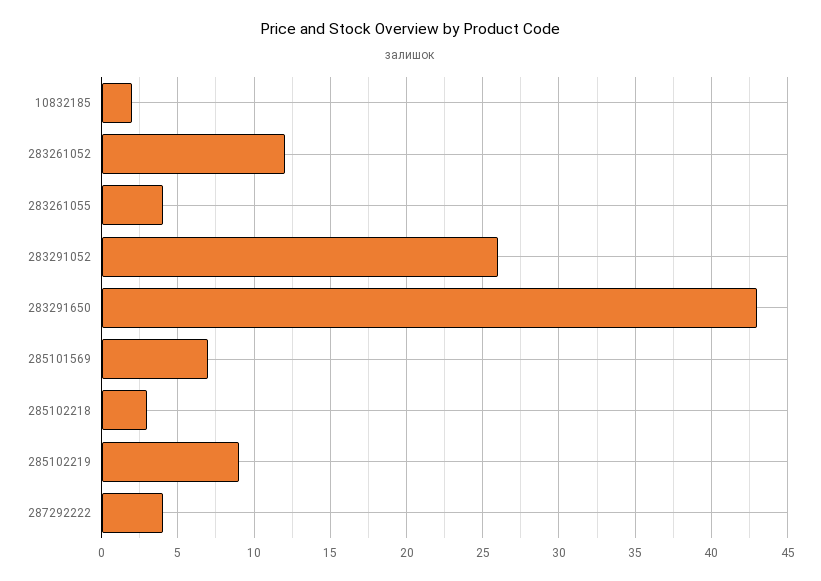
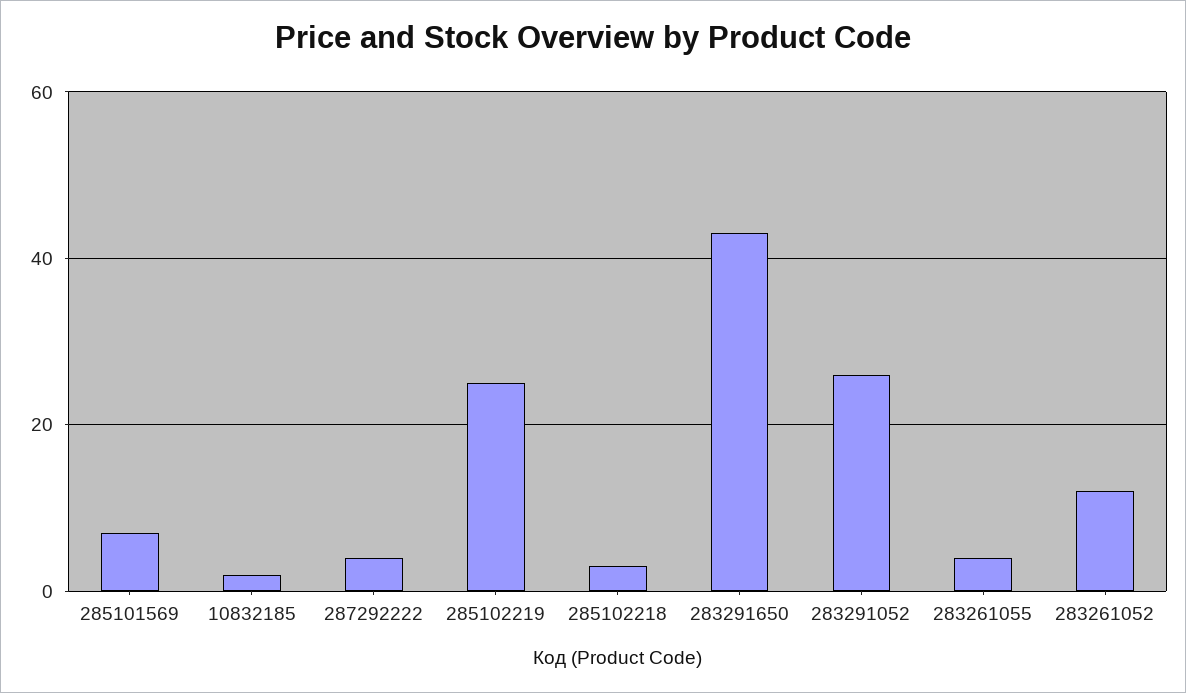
285102219: 9 -> 25

